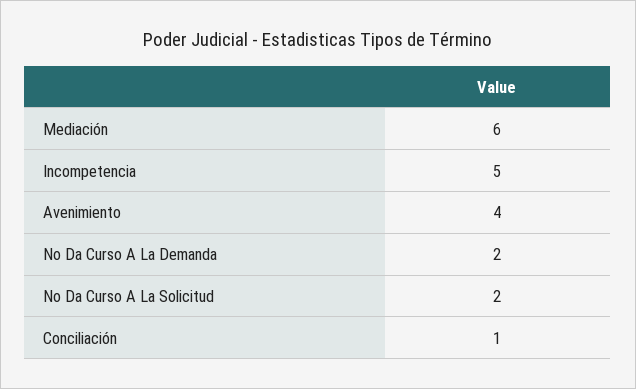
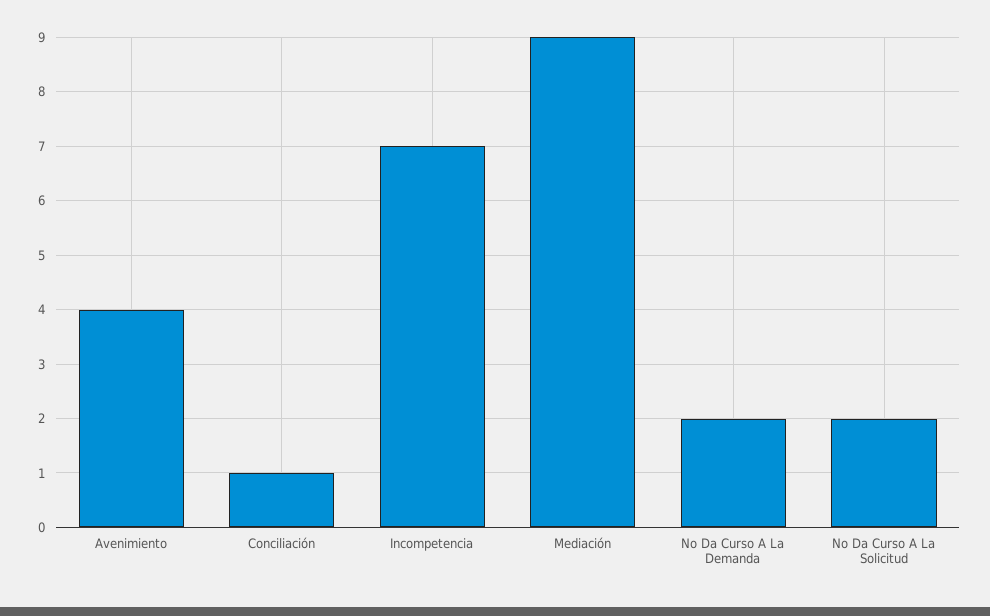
Mediación: 6 -> 9
Incompetencia: 5 -> 7

